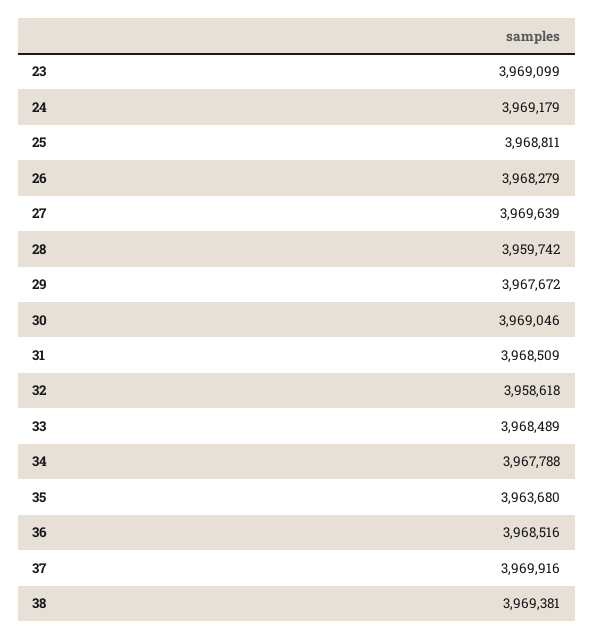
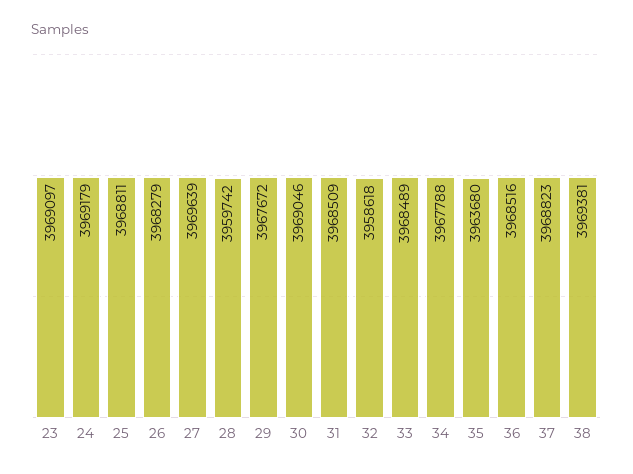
23: 3969099 -> 3969097
37: 3969916 -> 3968823

